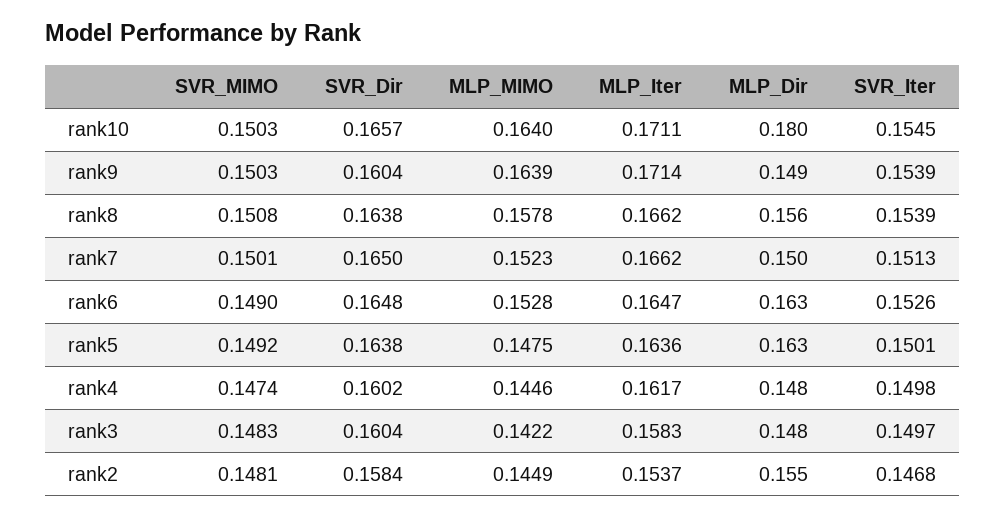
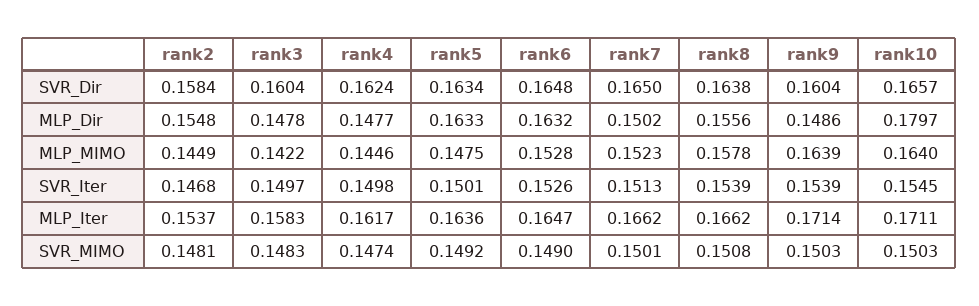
SVR_Dir, rank5: 0.1638 -> 0.1634
SVR_Dir, rank4: 0.1602 -> 0.1624

